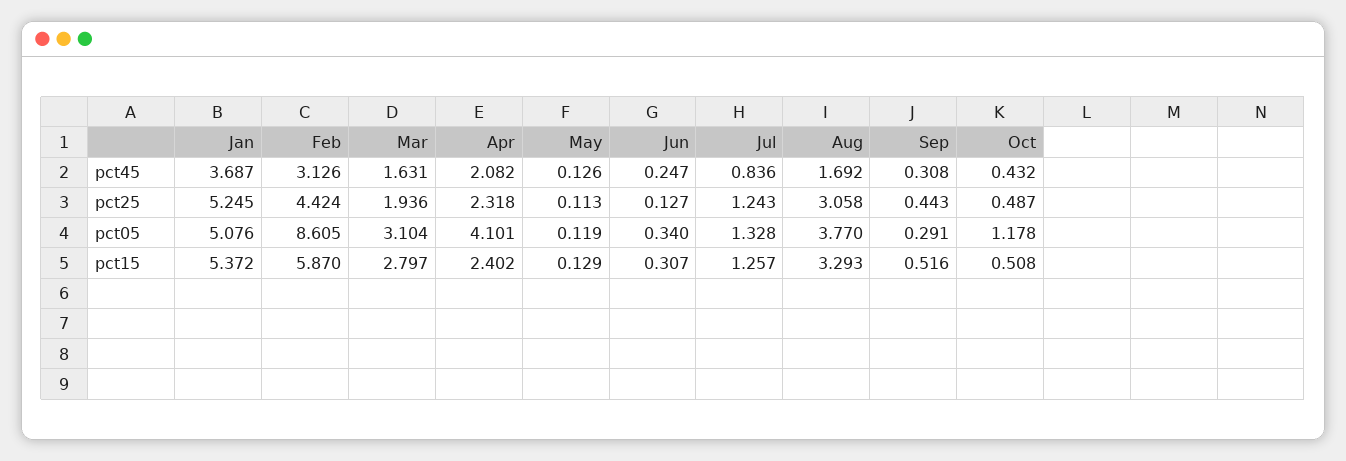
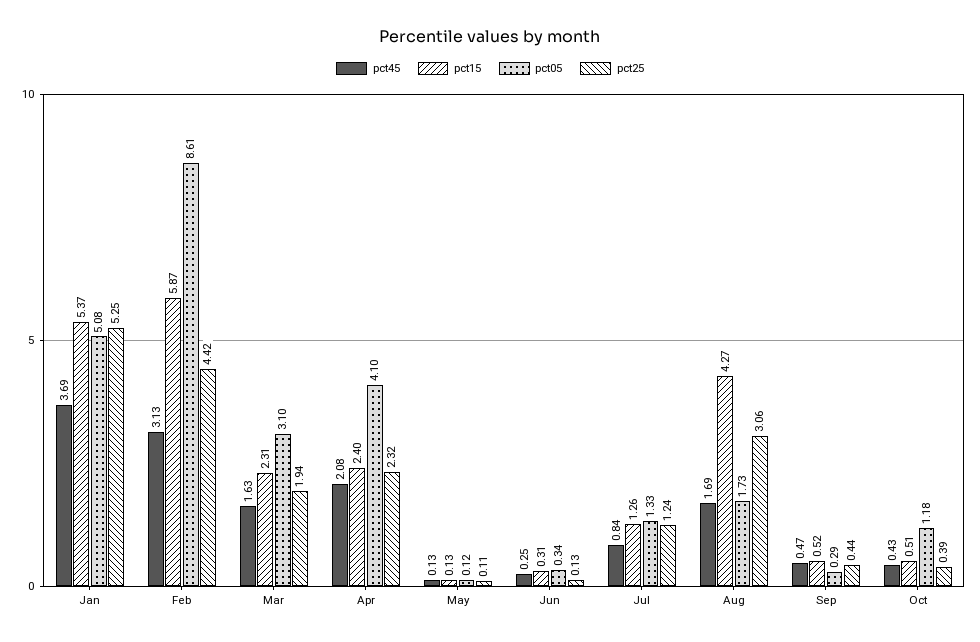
pct45, Sep: 0.308 -> 0.47
pct25, Oct: 0.487 -> 0.39
pct05, Aug: 3.77 -> 1.73
pct15, Mar: 2.797 -> 2.31
pct15, Aug: 3.293 -> 4.27

